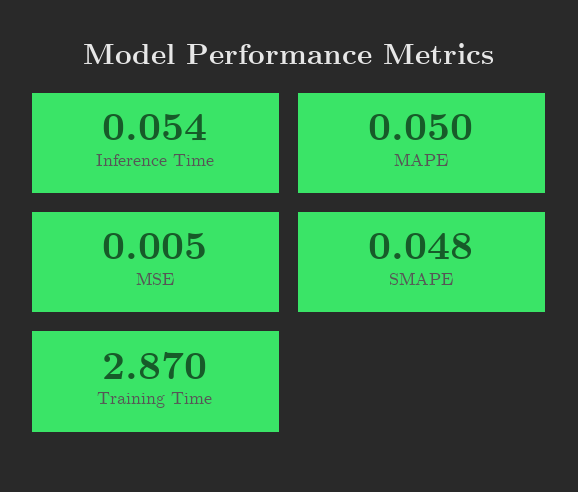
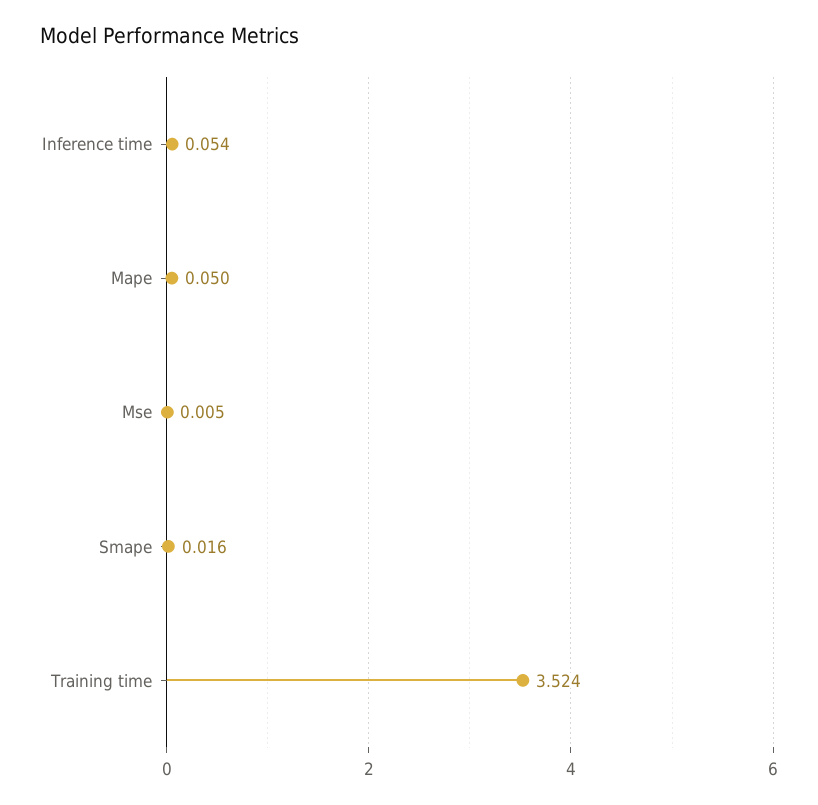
SMAPE: 0.048 -> 0.016
Training Time: 2.87 -> 3.524

